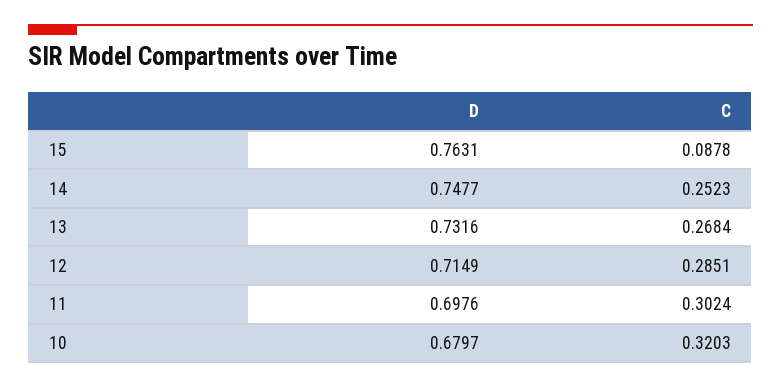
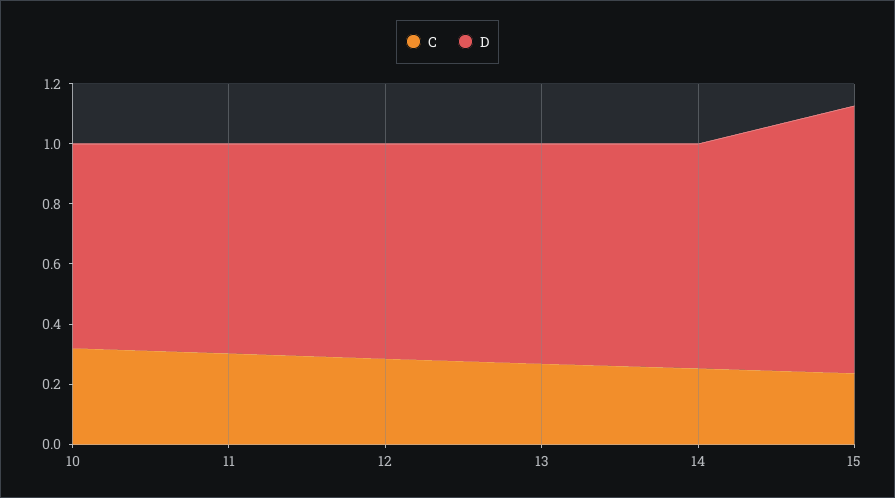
D, 15: 0.7631 -> 0.9
C, 15: 0.0878 -> 0.25

